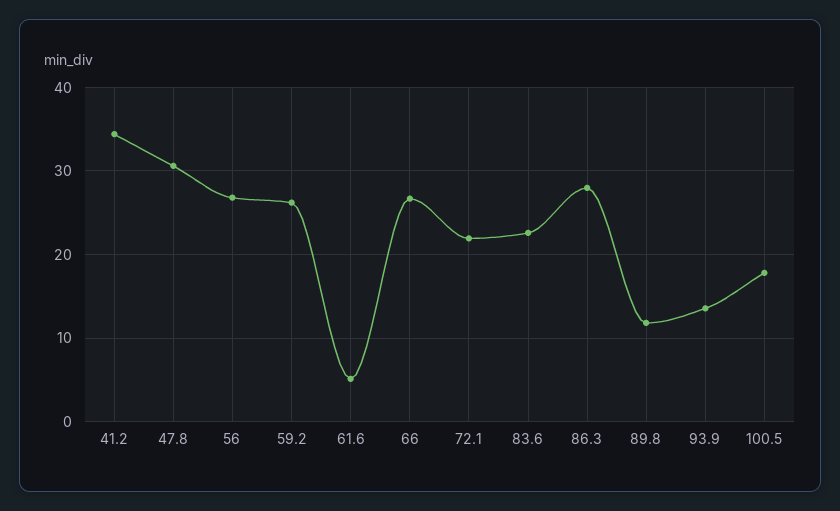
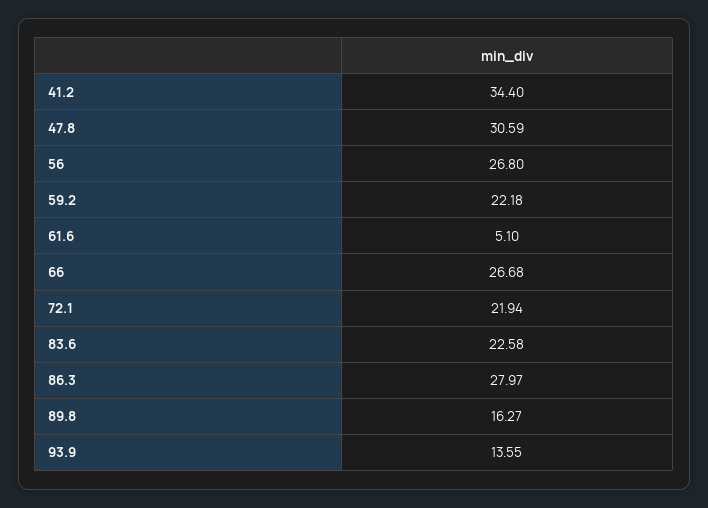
59.2: 26 -> 22.18
89.8: 12 -> 16.27
100.5: 18 -> none

